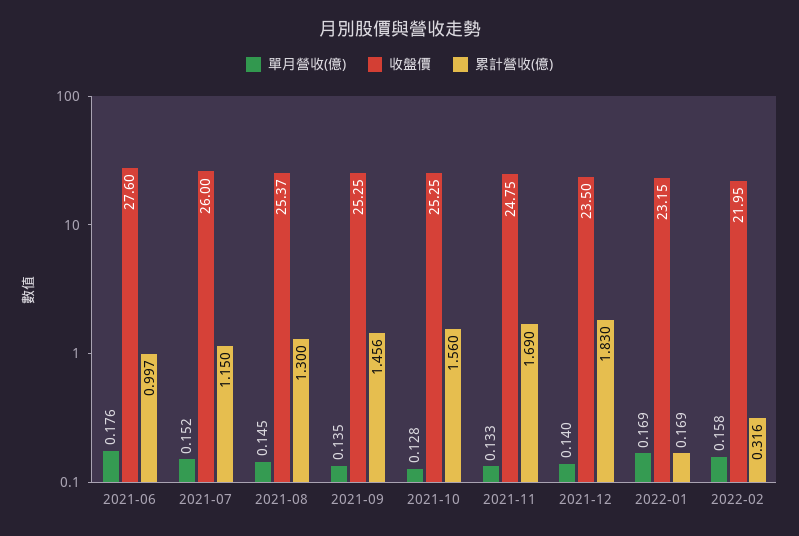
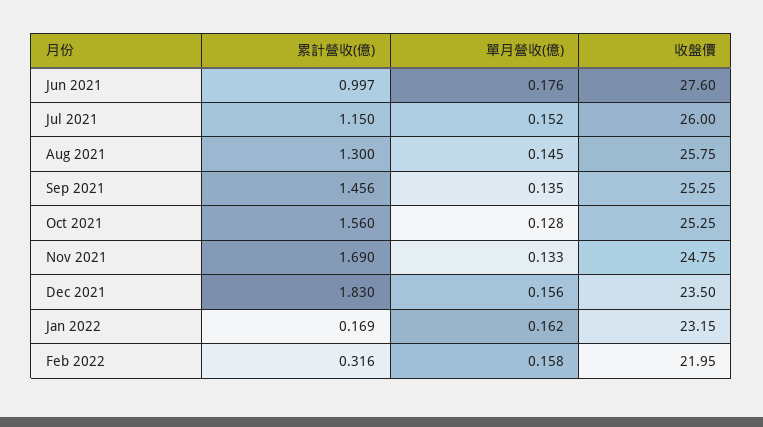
收盤價, 2021-08: 25.37 -> 25.75
單月營收(億), 2021-12: 0.14 -> 0.156
單月營收(億), 2022-01: 0.169 -> 0.162

